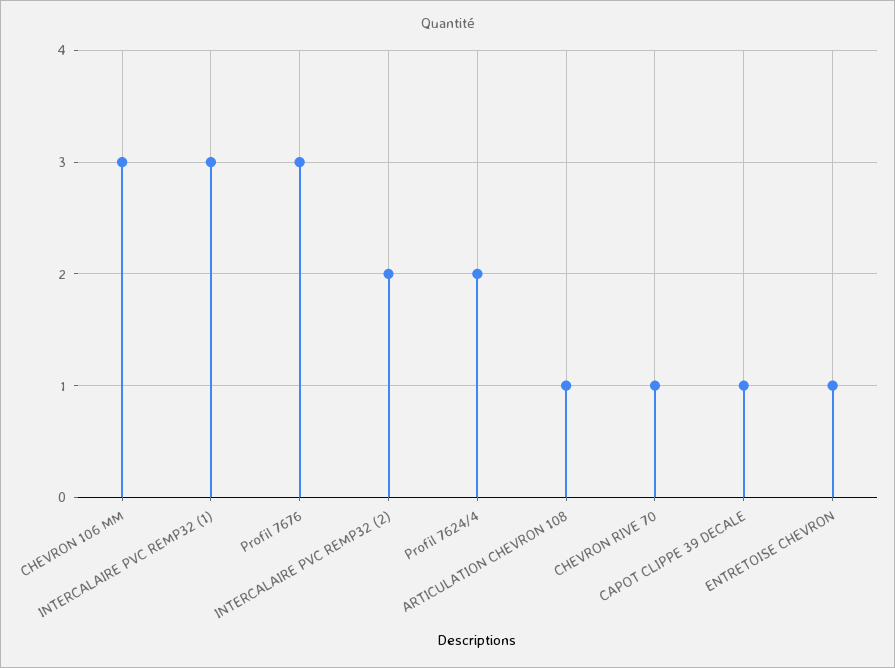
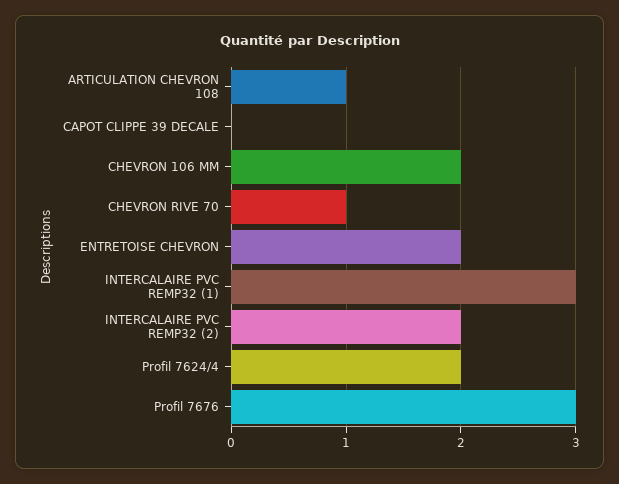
CHEVRON 106 MM: 3 -> 2
CAPOT CLIPPE 39 DECALE: 1 -> 0
ENTRETOISE CHEVRON: 1 -> 2

